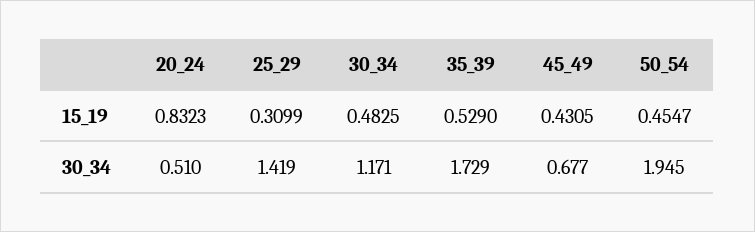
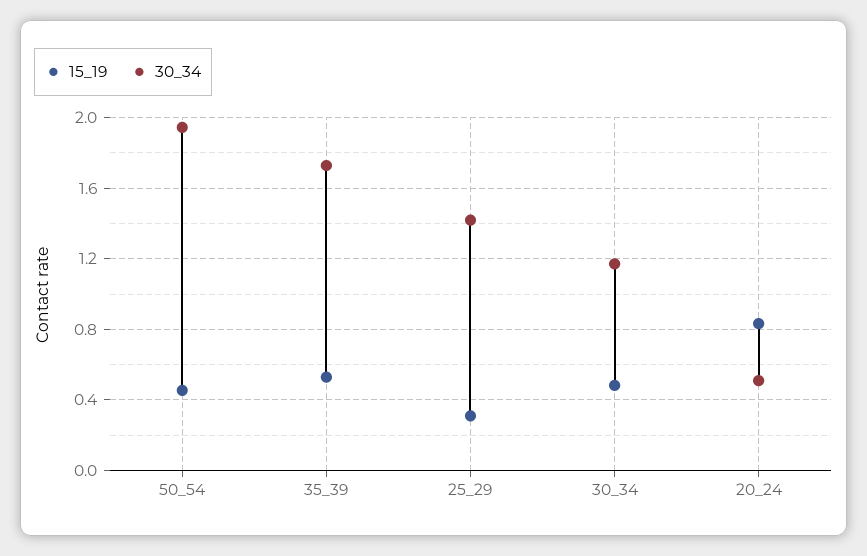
15_19, 45_49: 0.4305 -> none
30_34, 45_49: 0.677 -> none

